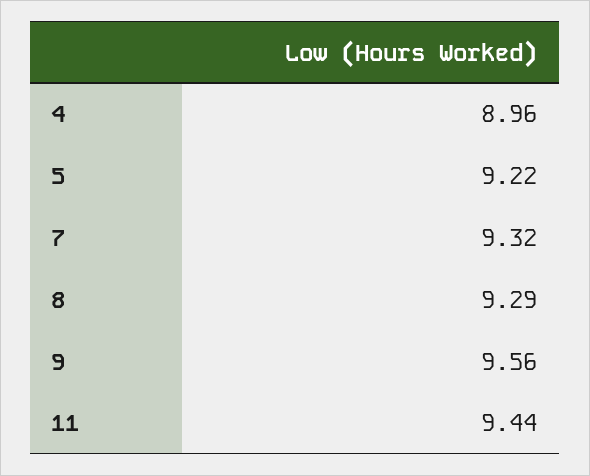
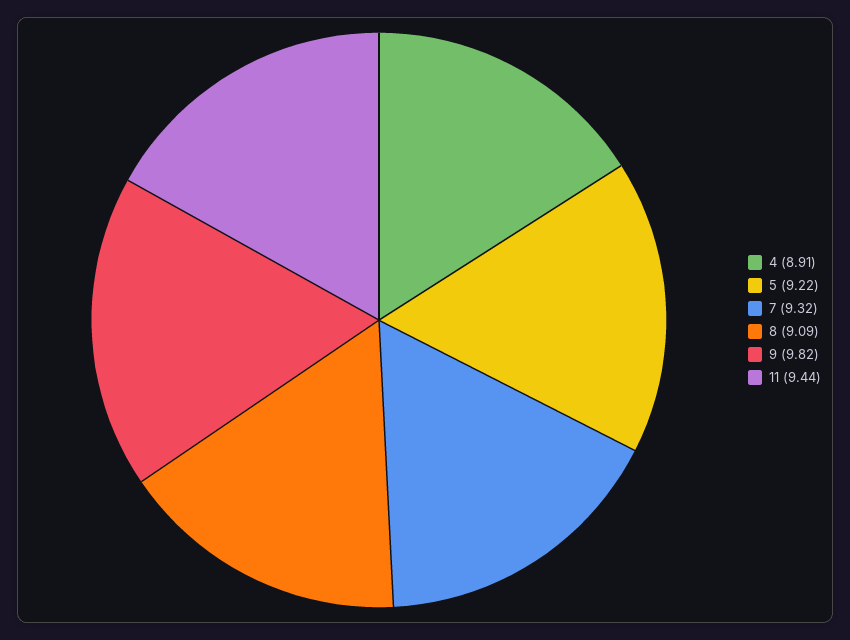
4: 8.96 -> 8.91
8: 9.29 -> 9.09
9: 9.56 -> 9.82

